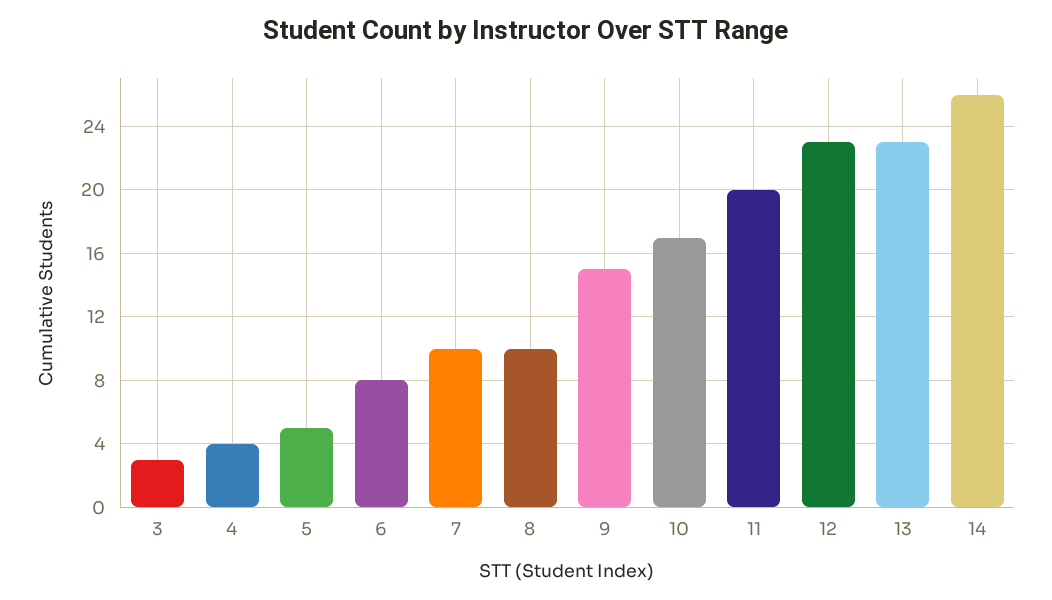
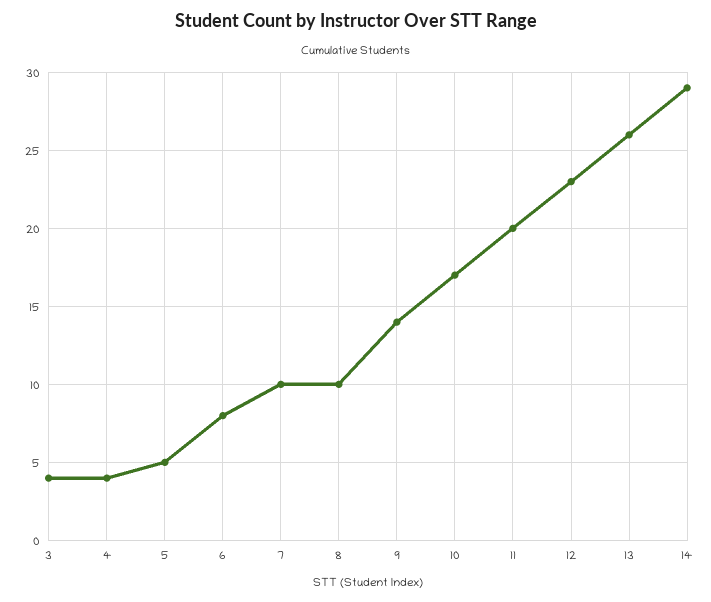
3: 3 -> 4
9: 15 -> 14
13: 23 -> 26
14: 26 -> 29

